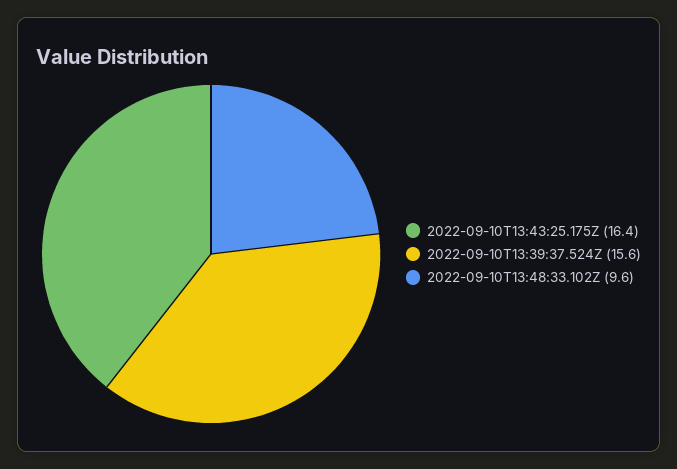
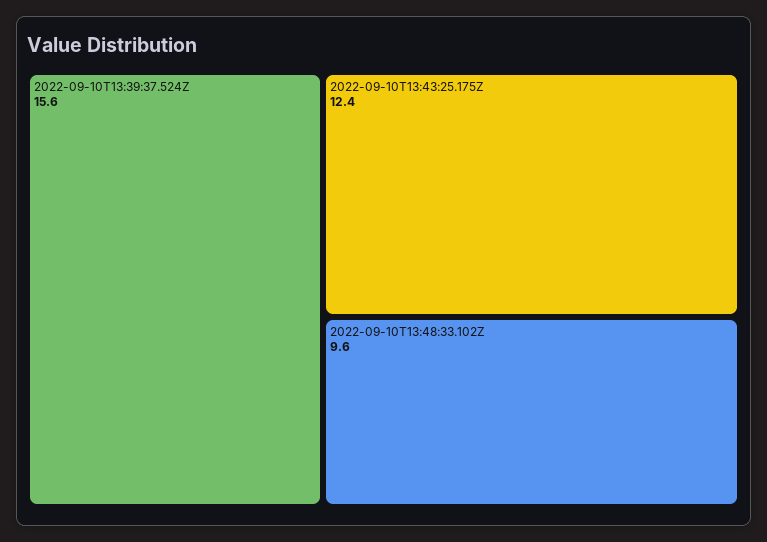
2022-09-10T13:43:25.175Z: 16.4 -> 12.4

